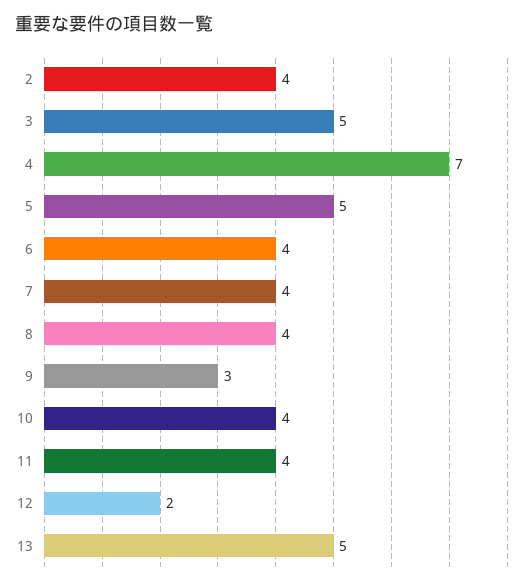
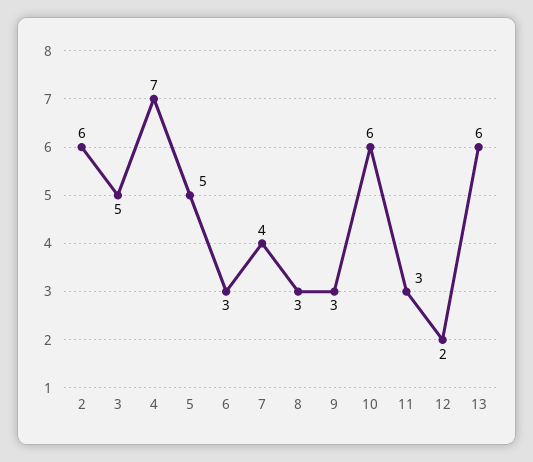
2: 4 -> 6
6: 4 -> 3
8: 4 -> 3
10: 4 -> 6
11: 4 -> 3
13: 5 -> 6

